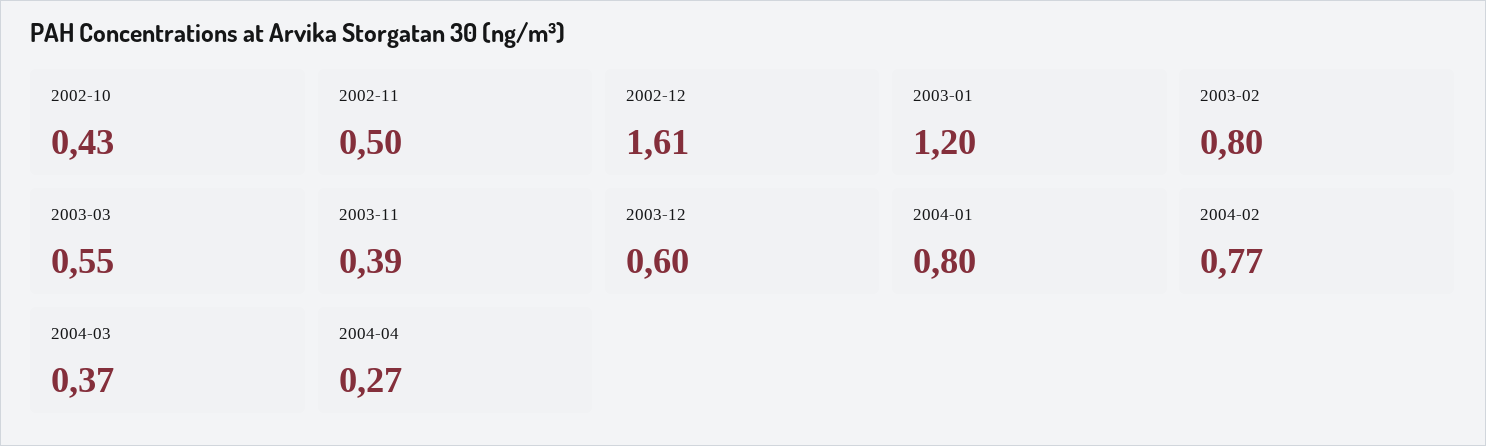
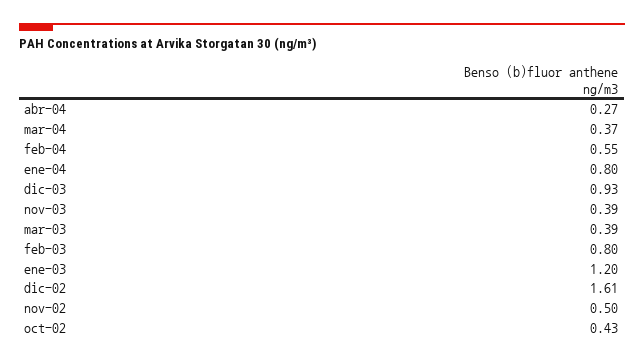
2003-03: 0.55 -> 0.39
2003-12: 0.6 -> 0.93
2004-02: 0.77 -> 0.55

